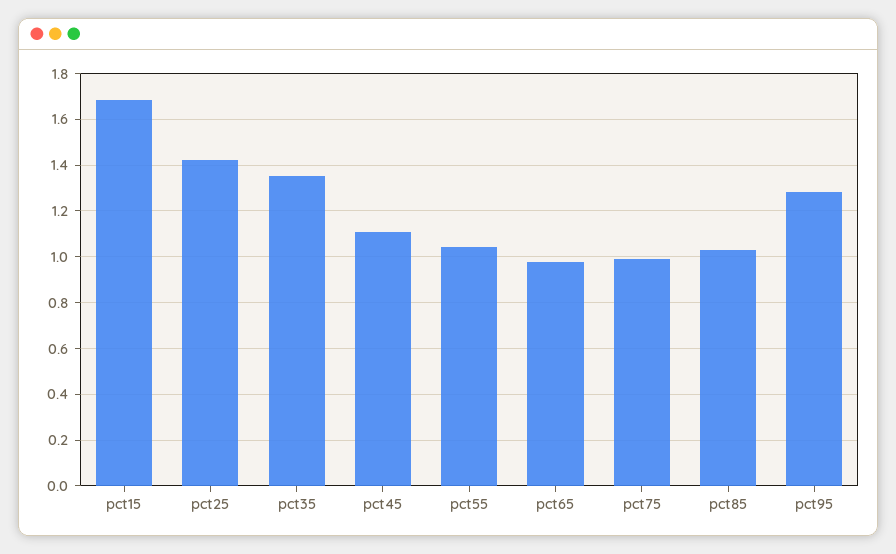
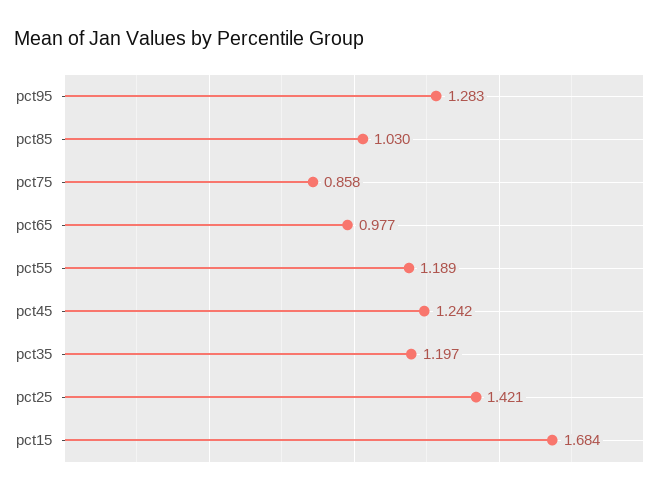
pct35: 1.35 -> 1.197
pct45: 1.1 -> 1.242
pct55: 1.05 -> 1.189
pct75: 1 -> 0.858

